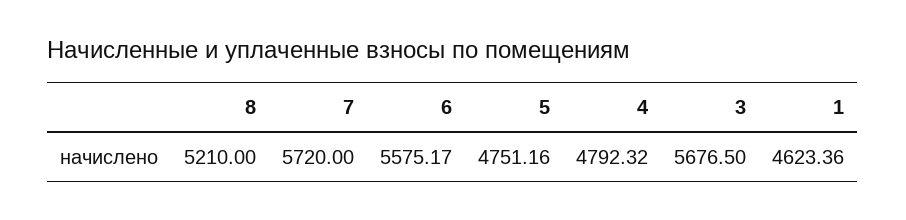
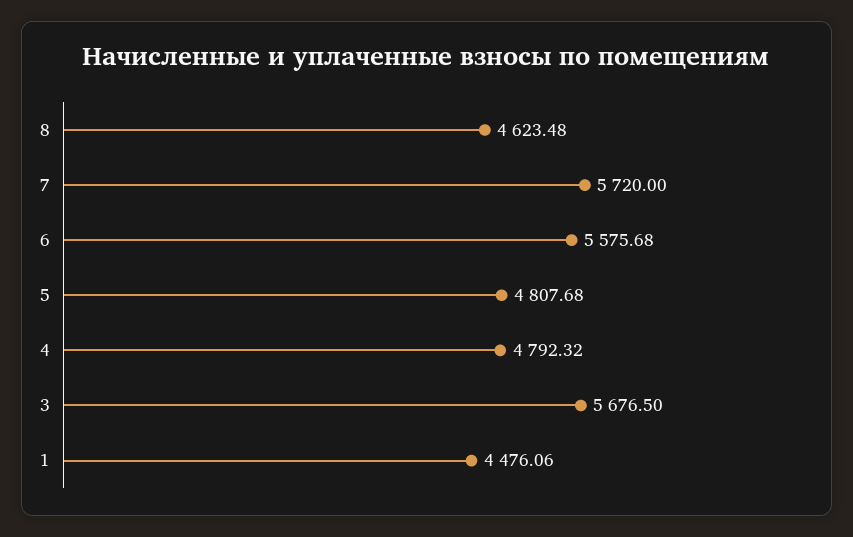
8: 5210 -> 4623.48
6: 5575.17 -> 5575.68
5: 4751.16 -> 4807.68
1: 4623.36 -> 4476.06

